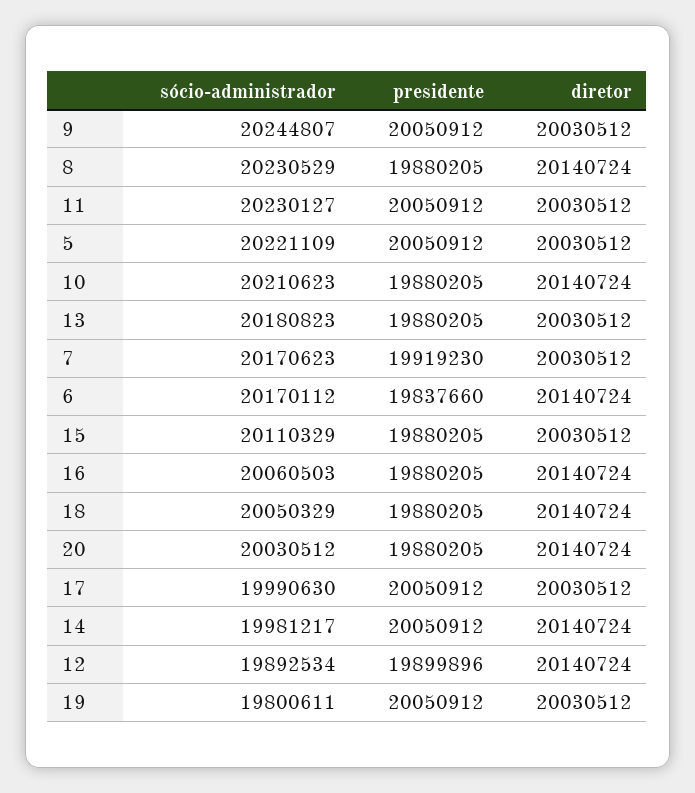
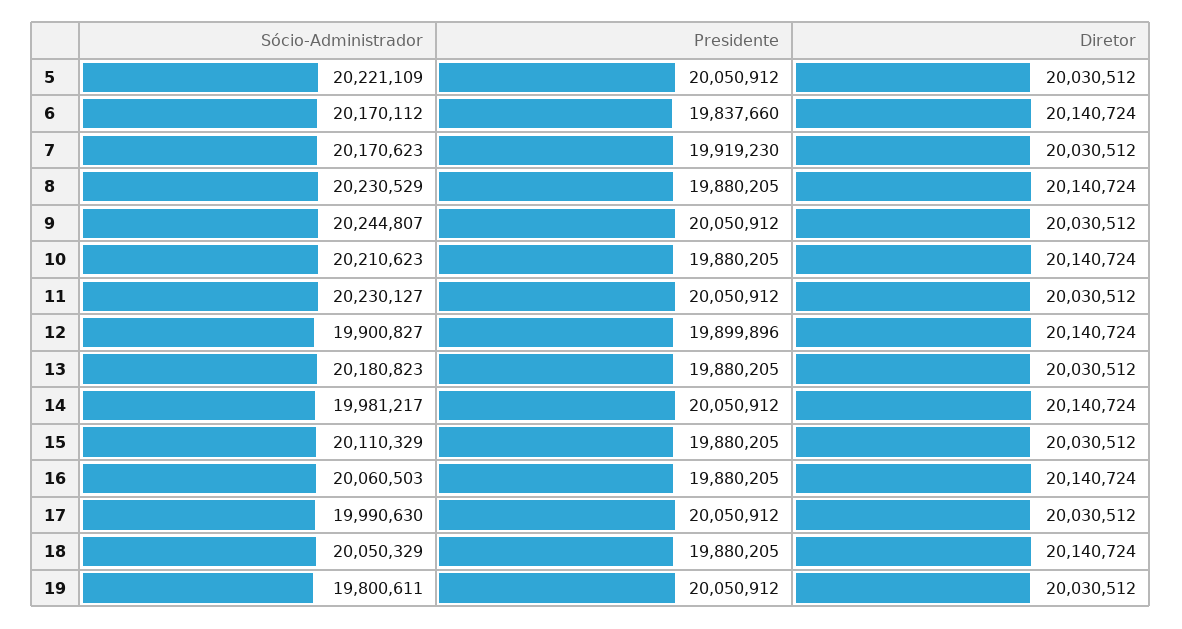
sócio-administrador, 20: 20030512 -> none
presidente, 20: 19880205 -> none
diretor, 20: 20140724 -> none
sócio-administrador, 12: 19892534 -> 19900827

